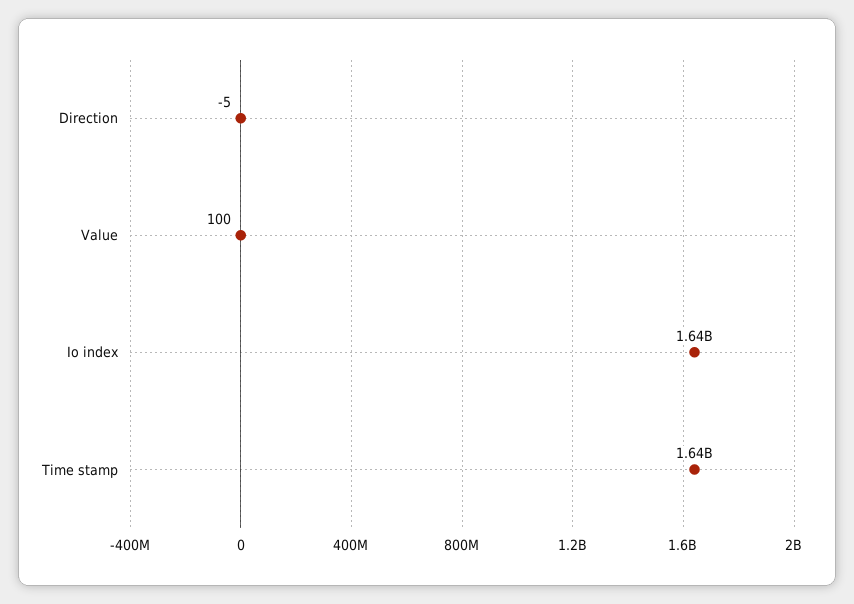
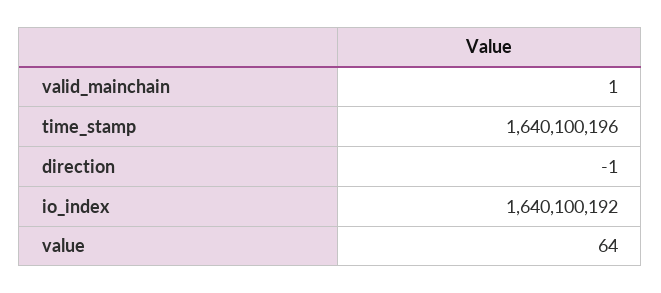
Direction: -5 -> -1
Value: 100 -> 64
valid_mainchain: none -> 1

